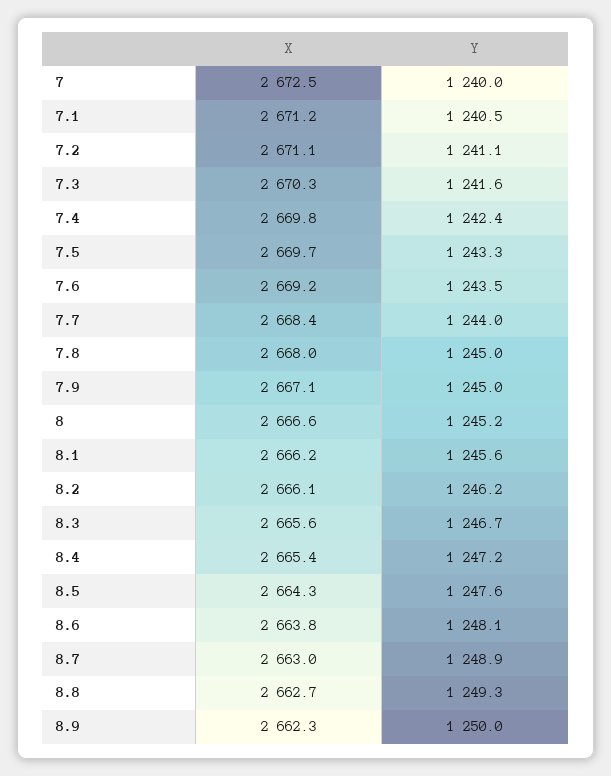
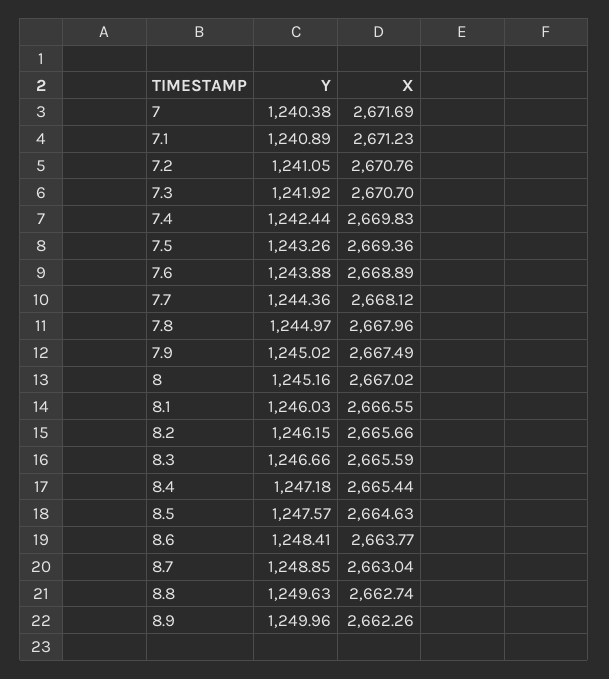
X, 7: 2672.5 -> 2671.69
Y, 7: 1240 -> 1240.38
Y, 7.1: 1240.5 -> 1240.89
X, 7.2: 2671.1 -> 2670.76
X, 7.3: 2670.3 -> 2670.7
Y, 7.3: 1241.6 -> 1241.92
X, 7.5: 2669.7 -> 2669.36
X, 7.6: 2669.2 -> 2668.89
Y, 7.6: 1243.5 -> 1243.88
X, 7.7: 2668.4 -> 2668.12
Y, 7.7: 1244 -> 1244.36
X, 7.9: 2667.1 -> 2667.49
X, 8: 2666.6 -> 2667.02
X, 8.1: 2666.2 -> 2666.55
Y, 8.1: 1245.6 -> 1246.03
X, 8.2: 2666.1 -> 2665.66
X, 8.5: 2664.3 -> 2664.63
Y, 8.6: 1248.1 -> 1248.41
Y, 8.8: 1249.3 -> 1249.63

